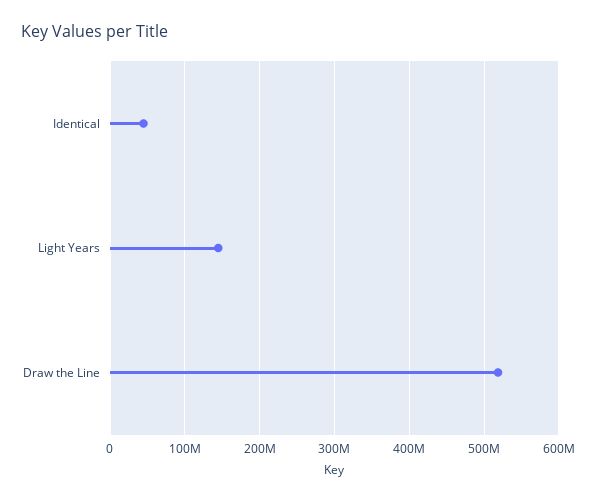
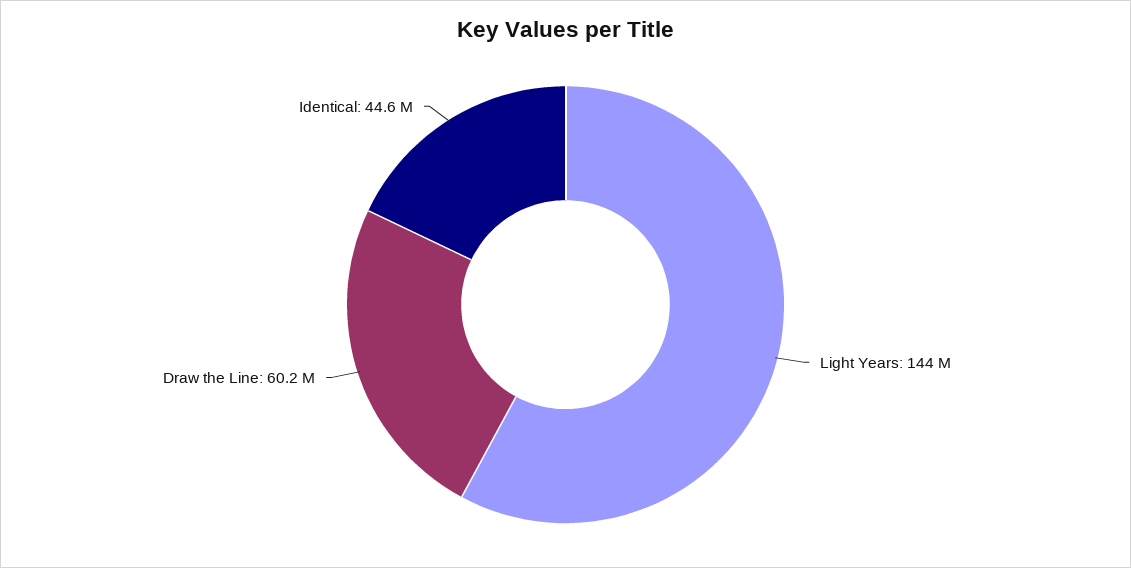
Draw the Line: 520000000 -> 60200000

